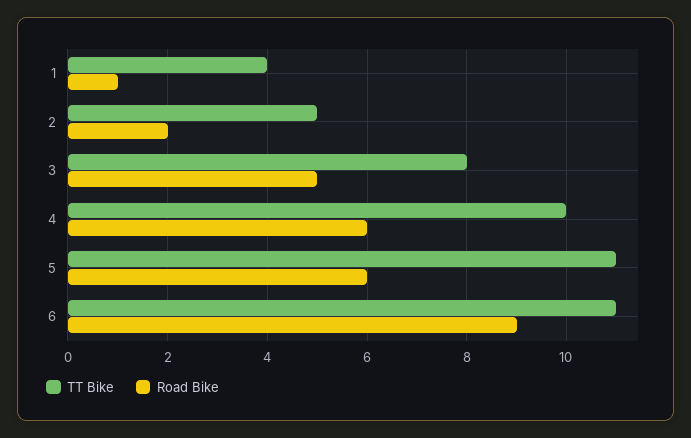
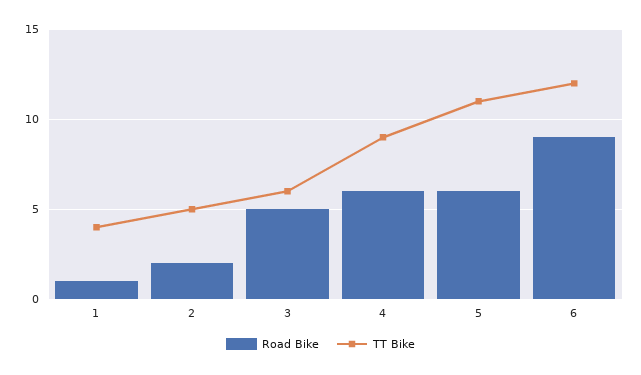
TT Bike, 3: 8 -> 6
TT Bike, 4: 10 -> 9
TT Bike, 6: 11 -> 12

